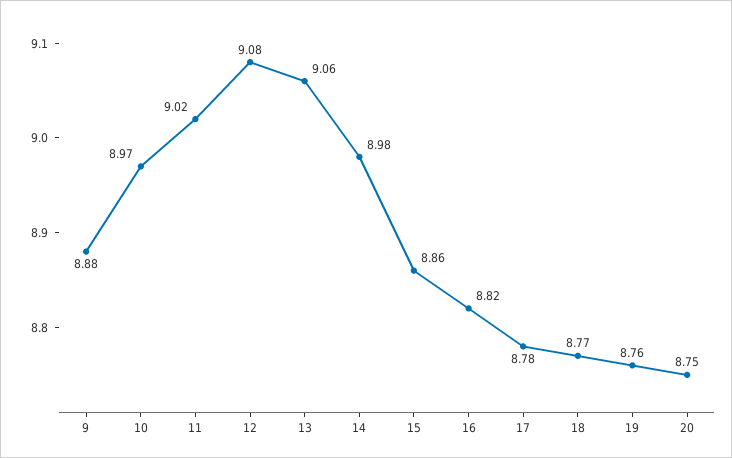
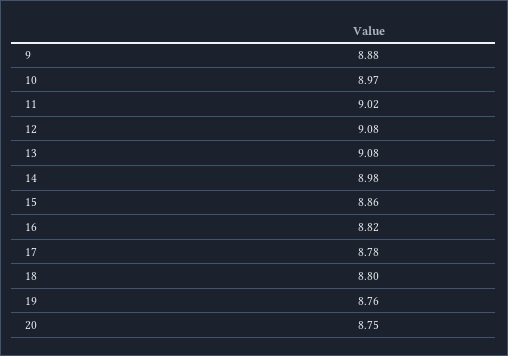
13: 9.06 -> 9.08
18: 8.77 -> 8.8

